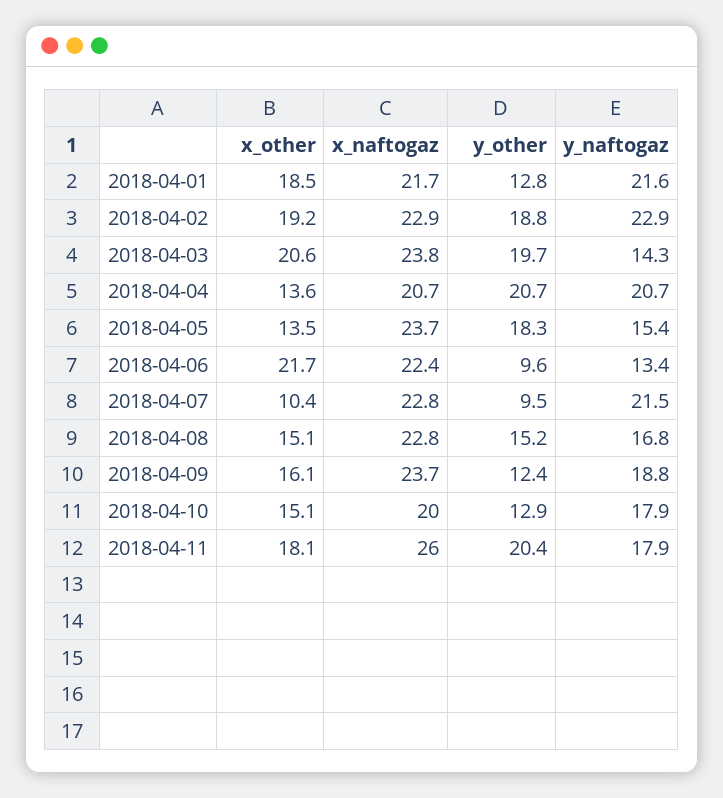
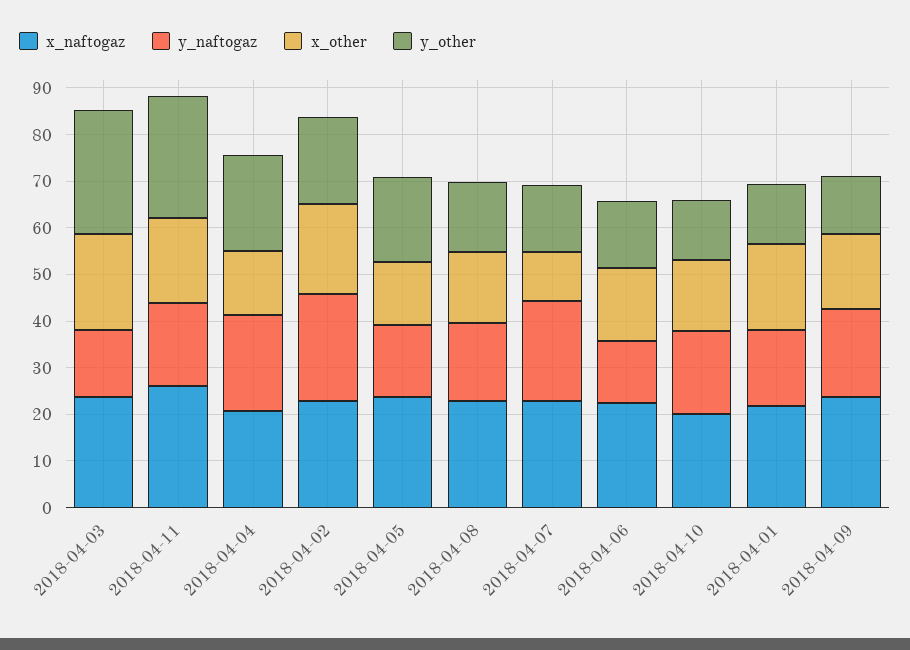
y_naftogaz, 2018-04-01: 21.6 -> 16
y_other, 2018-04-03: 19.7 -> 26
x_other, 2018-04-06: 21.7 -> 16
y_other, 2018-04-06: 9.6 -> 14
y_other, 2018-04-07: 9.5 -> 14
y_other, 2018-04-11: 20.4 -> 26

